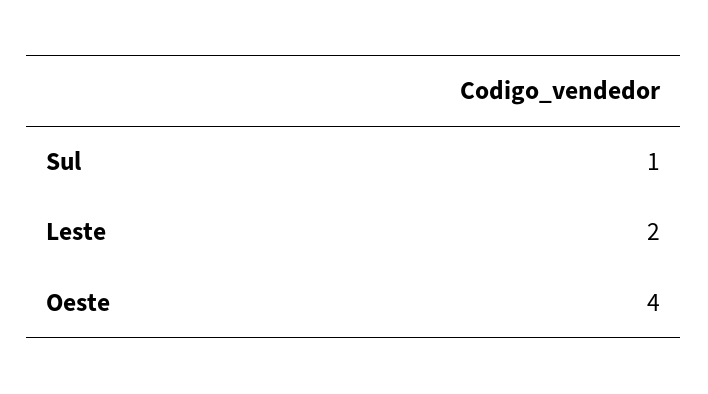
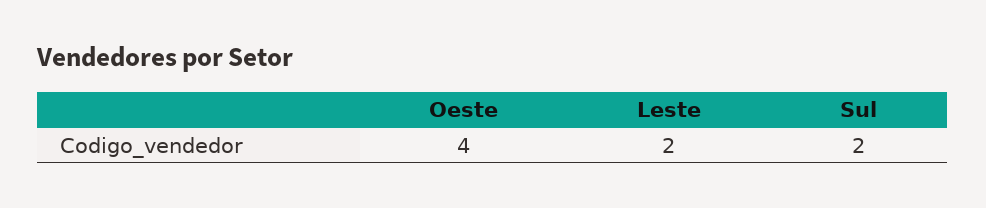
Sul: 1 -> 2

